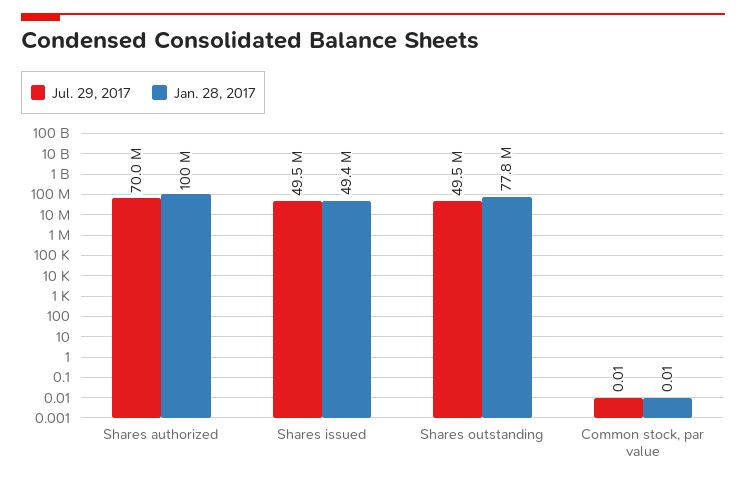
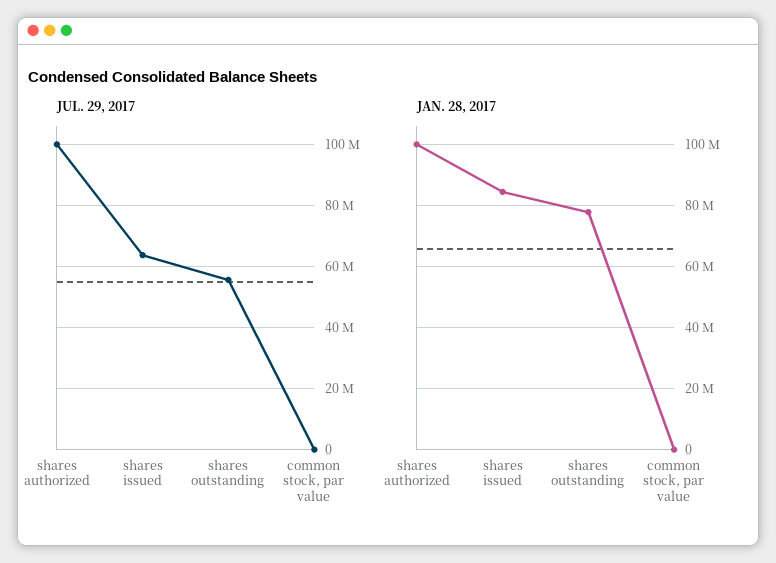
Jul. 29, 2017, Shares authorized: 70000000 -> 100000000
Jul. 29, 2017, Shares issued: 49500000 -> 64000000
Jan. 28, 2017, Shares issued: 49400000 -> 84000000
Jul. 29, 2017, Shares outstanding: 49500000 -> 56000000

